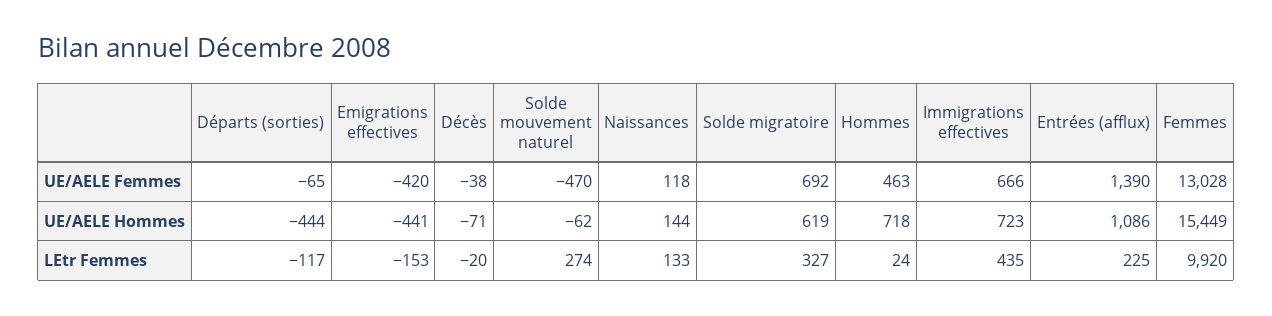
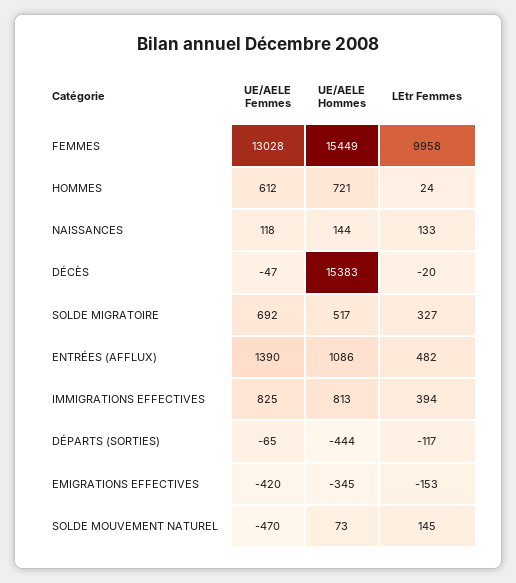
Décès, UE/AELE Femmes: -38 -> -47
Hommes, UE/AELE Femmes: 463 -> 612
Immigrations effectives, UE/AELE Femmes: 666 -> 825
Emigrations effectives, UE/AELE Hommes: -441 -> -345
Décès, UE/AELE Hommes: -71 -> 15383
Solde mouvement naturel, UE/AELE Hommes: -62 -> 73
Solde migratoire, UE/AELE Hommes: 619 -> 517
Hommes, UE/AELE Hommes: 718 -> 721
Immigrations effectives, UE/AELE Hommes: 723 -> 813
Solde mouvement naturel, LEtr Femmes: 274 -> 145
Immigrations effectives, LEtr Femmes: 435 -> 394
Entrées (afflux), LEtr Femmes: 225 -> 482
Femmes, LEtr Femmes: 9920 -> 9958

